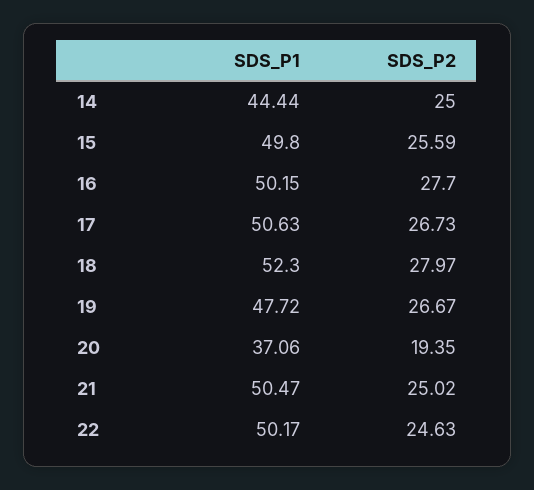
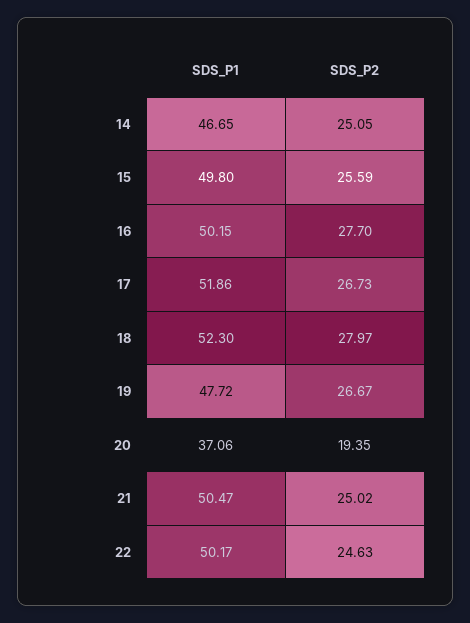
SDS_P1, 14: 44.44 -> 46.65
SDS_P2, 14: 25 -> 25.05
SDS_P1, 17: 50.63 -> 51.86

